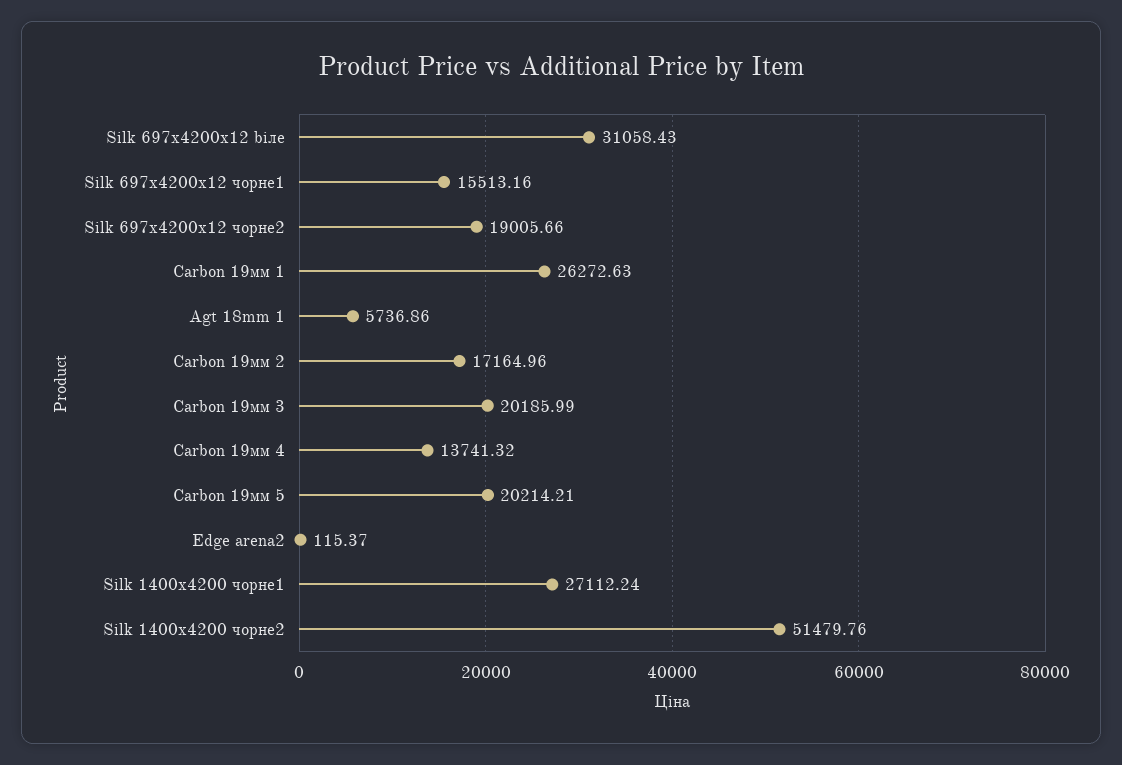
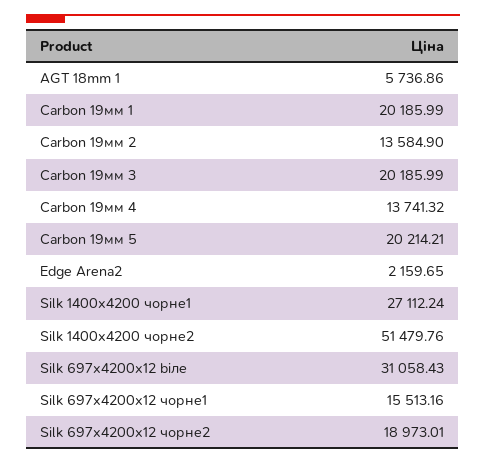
Silk 697x4200x12 чорне2: 19005.66 -> 18973.01
Carbon 19мм 1: 26272.63 -> 20185.99
Carbon 19мм 2: 17164.96 -> 13584.9
Edge arena2: 115.37 -> 2159.65

